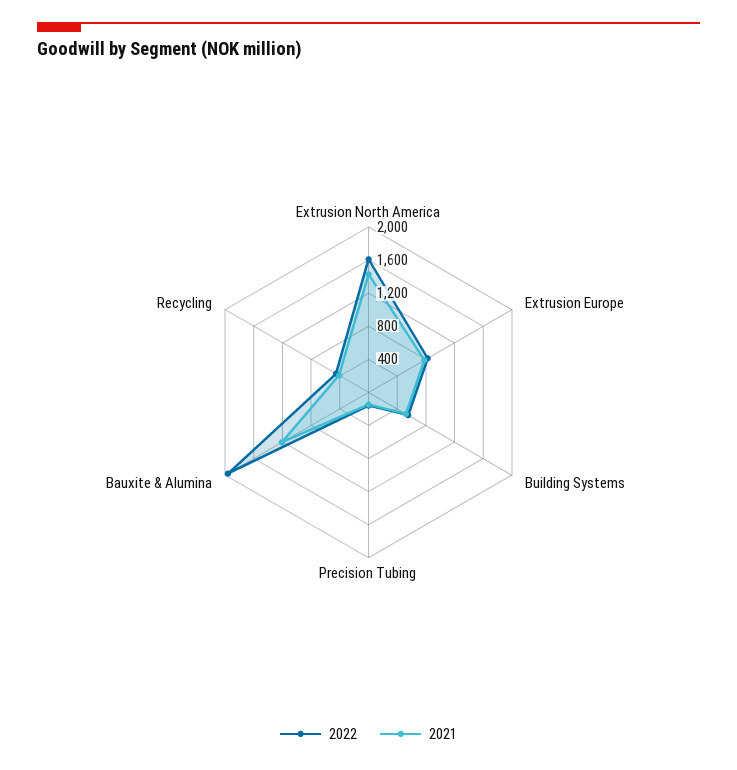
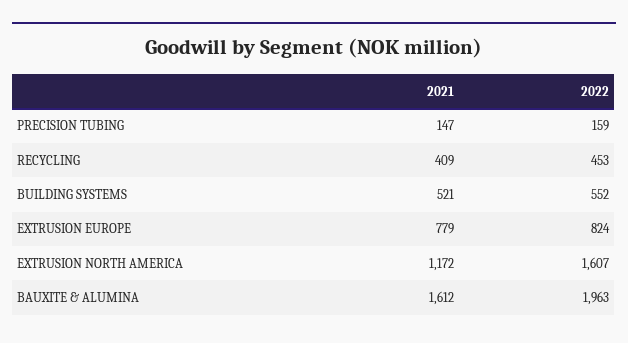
2021, Extrusion North America: 1400 -> 1172
2021, Bauxite & Alumina: 1200 -> 1612

